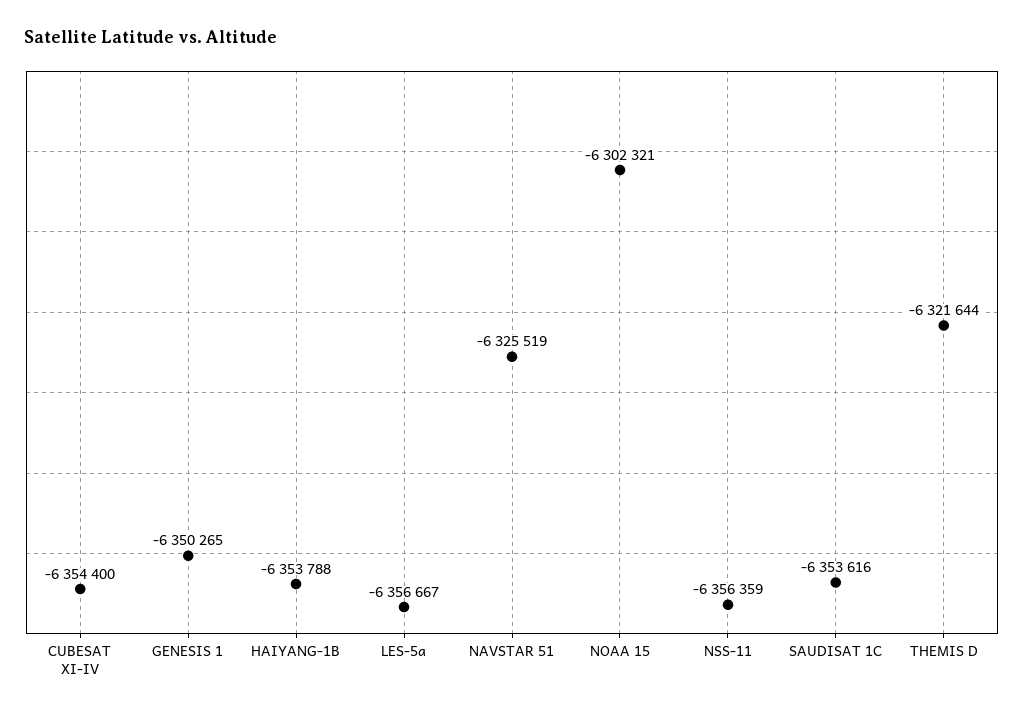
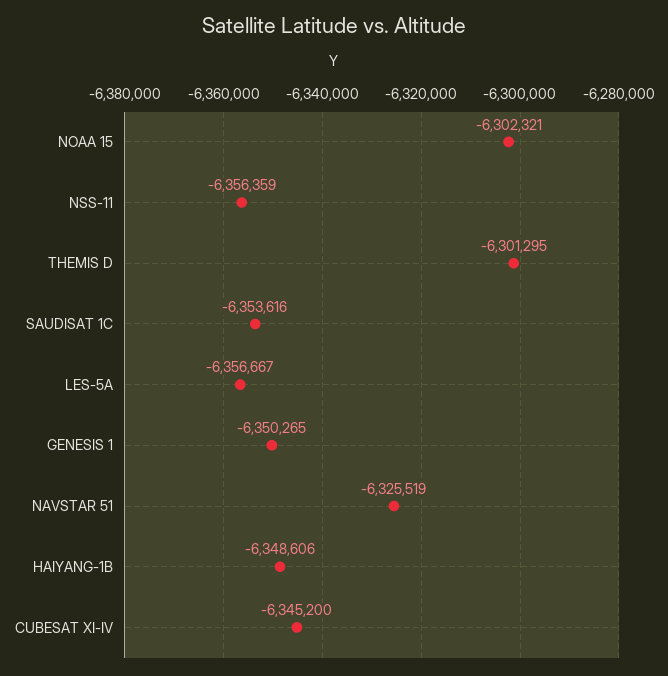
CUBESAT XI-IV: -6354400 -> -6345200
HAIYANG-1B: -6353788 -> -6348606
THEMIS D: -6321644 -> -6301295

